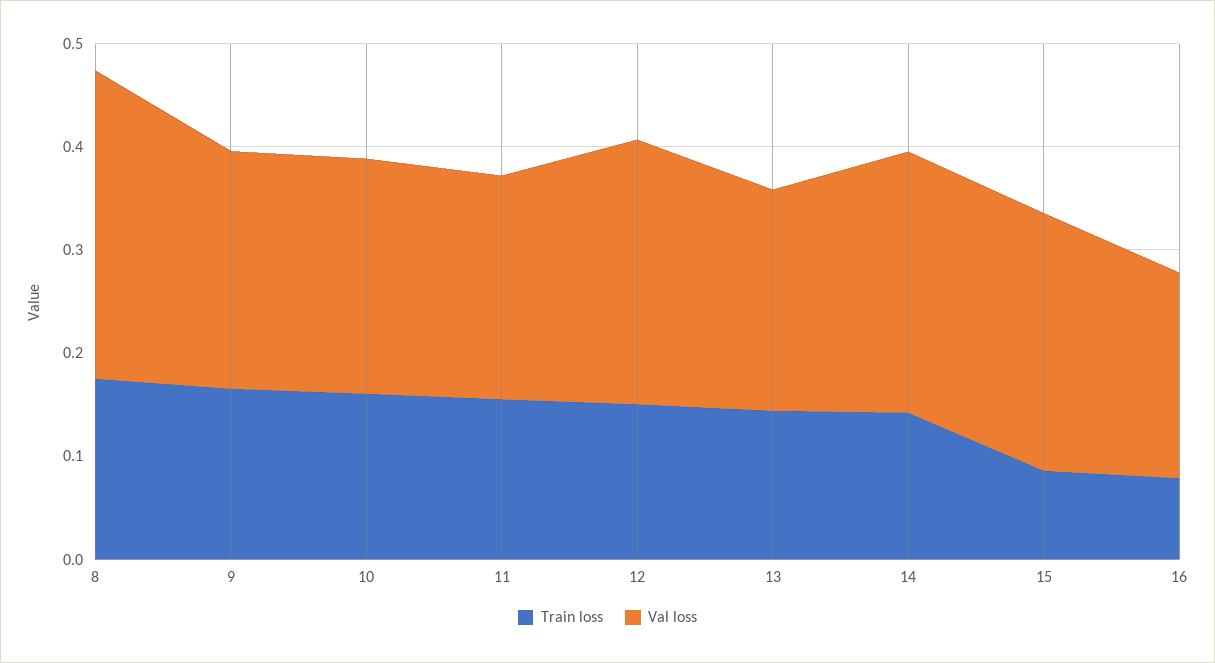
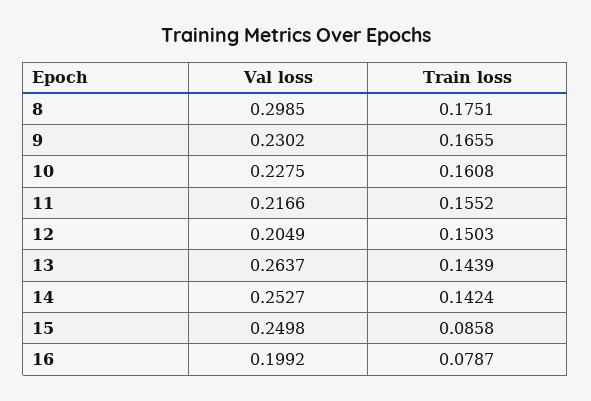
Val loss, 12: 0.26 -> 0.2049
Val loss, 13: 0.22 -> 0.2637

